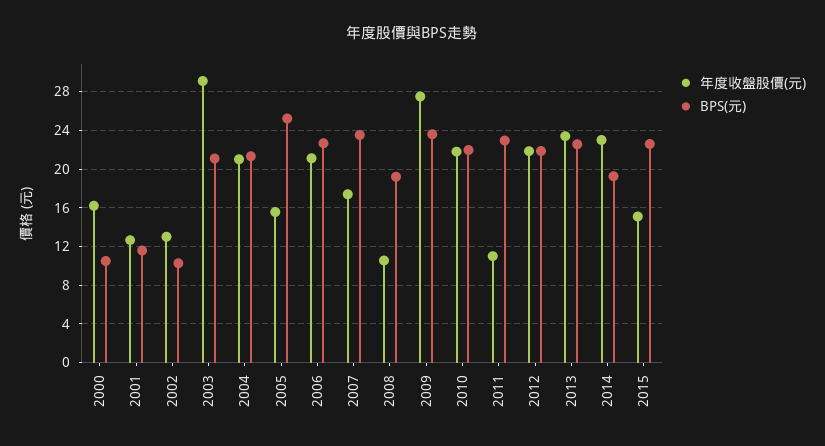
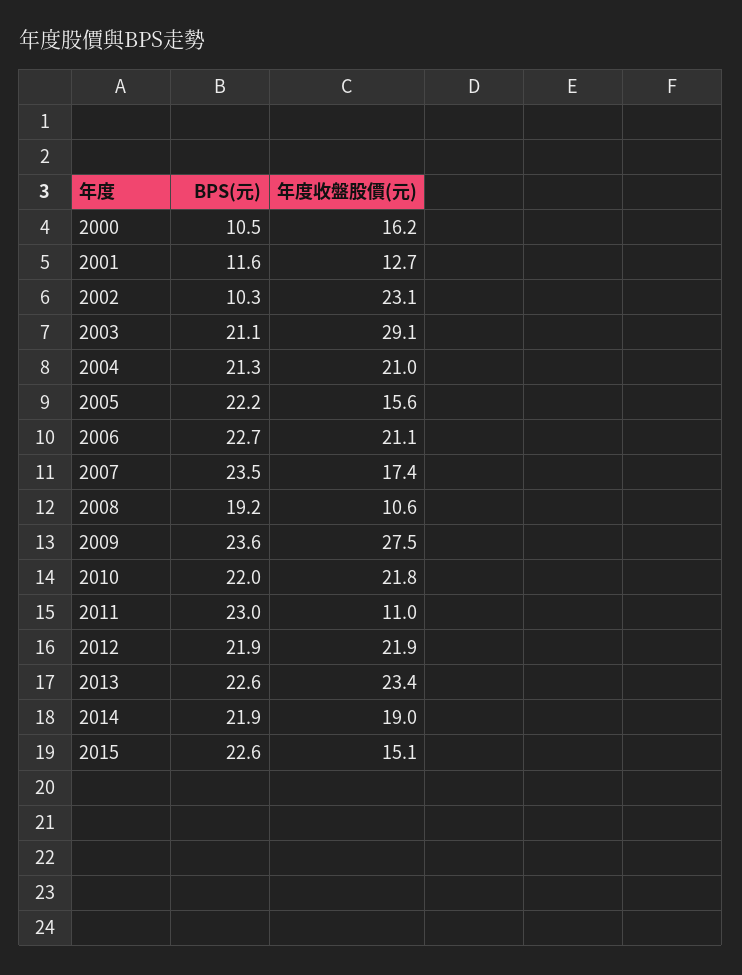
年度收盤股價(元), 2002: 13 -> 23.1
BPS(元), 2005: 25 -> 22.2
年度收盤股價(元), 2014: 23 -> 19
BPS(元), 2014: 19 -> 21.9

